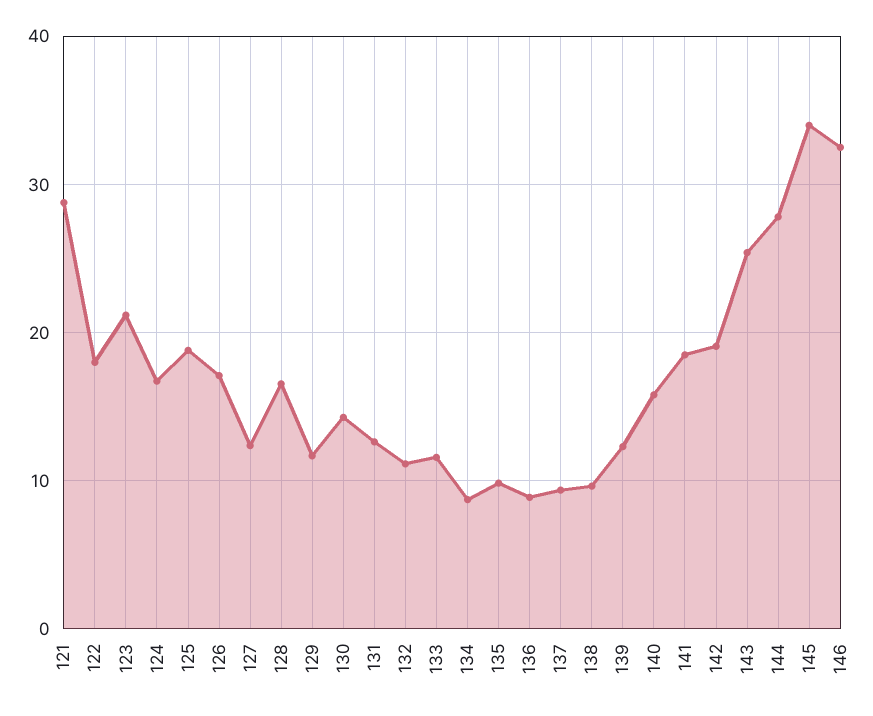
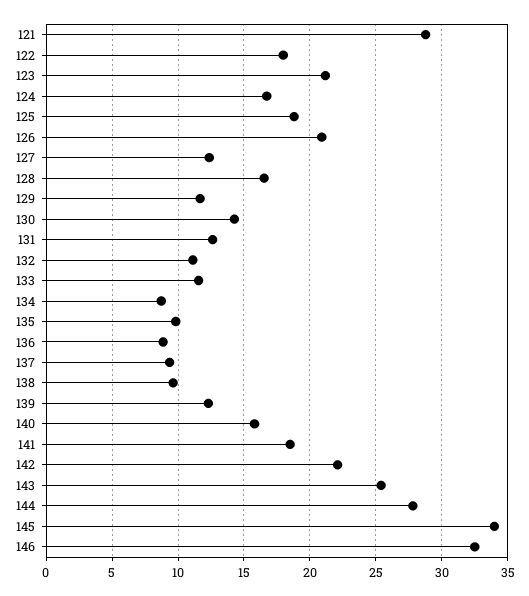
126: 17 -> 21
142: 19 -> 22

